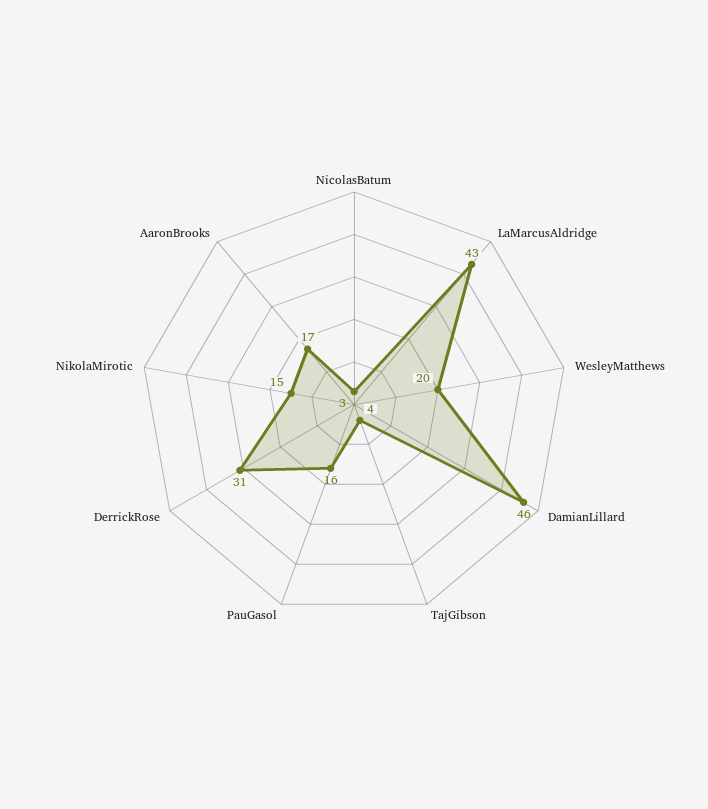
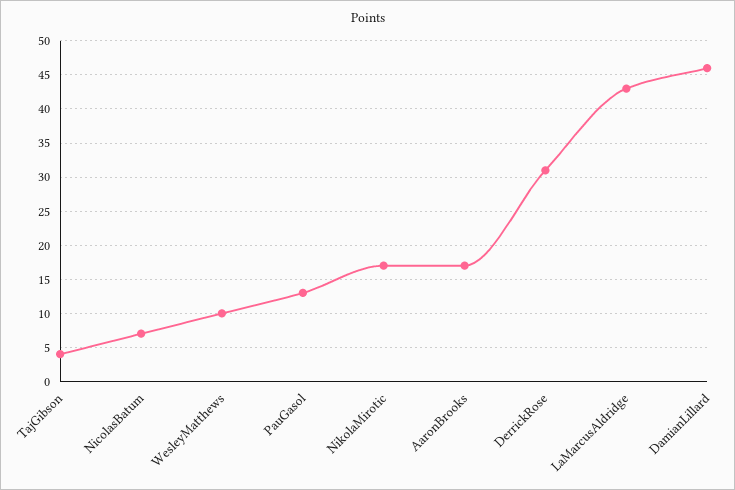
NicolasBatum: 3 -> 7
WesleyMatthews: 20 -> 10
PauGasol: 16 -> 13
NikolaMirotic: 15 -> 17

